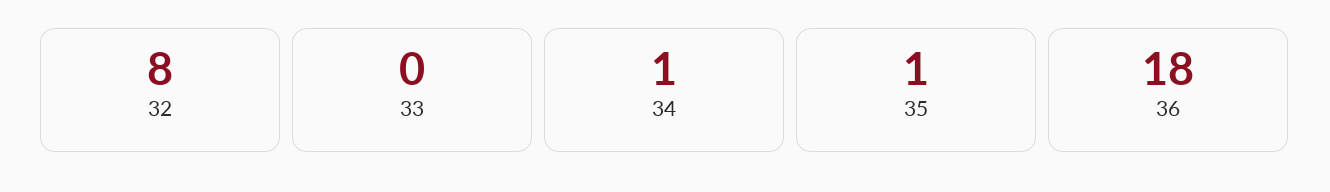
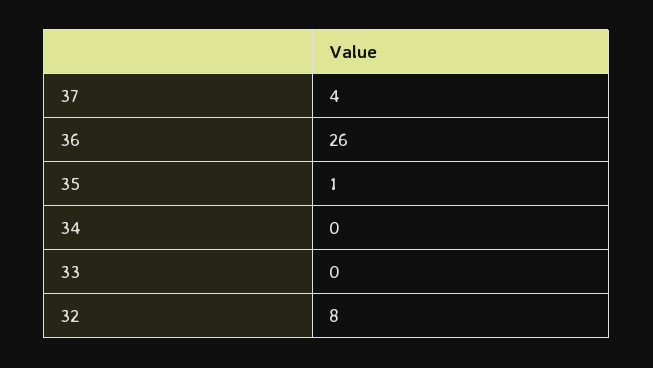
34: 1 -> 0
36: 18 -> 26
37: none -> 4

